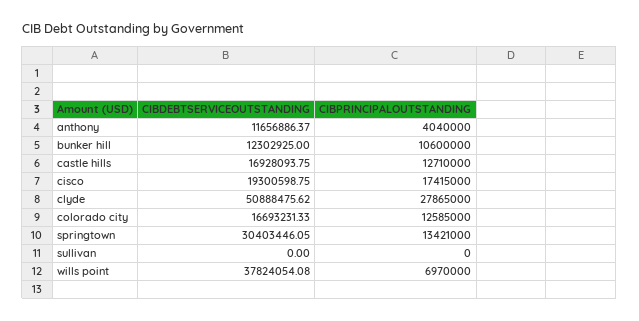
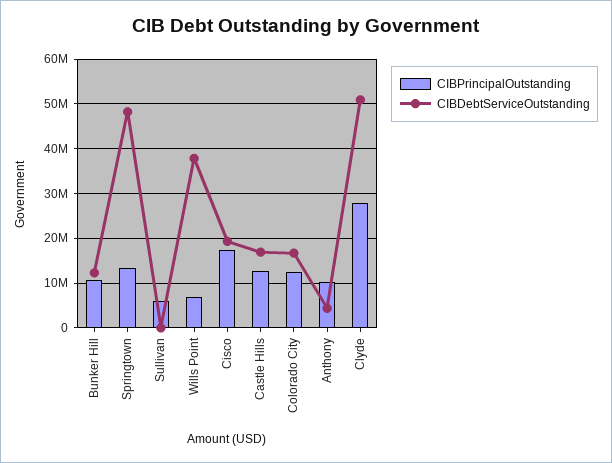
CIBDEBTSERVICEOUTSTANDING, anthony: 11656886.37 -> 4000000
CIBPRINCIPALOUTSTANDING, anthony: 4040000 -> 10000000
CIBDEBTSERVICEOUTSTANDING, springtown: 30403446.05 -> 48000000
CIBPRINCIPALOUTSTANDING, sullivan: 0 -> 6000000

